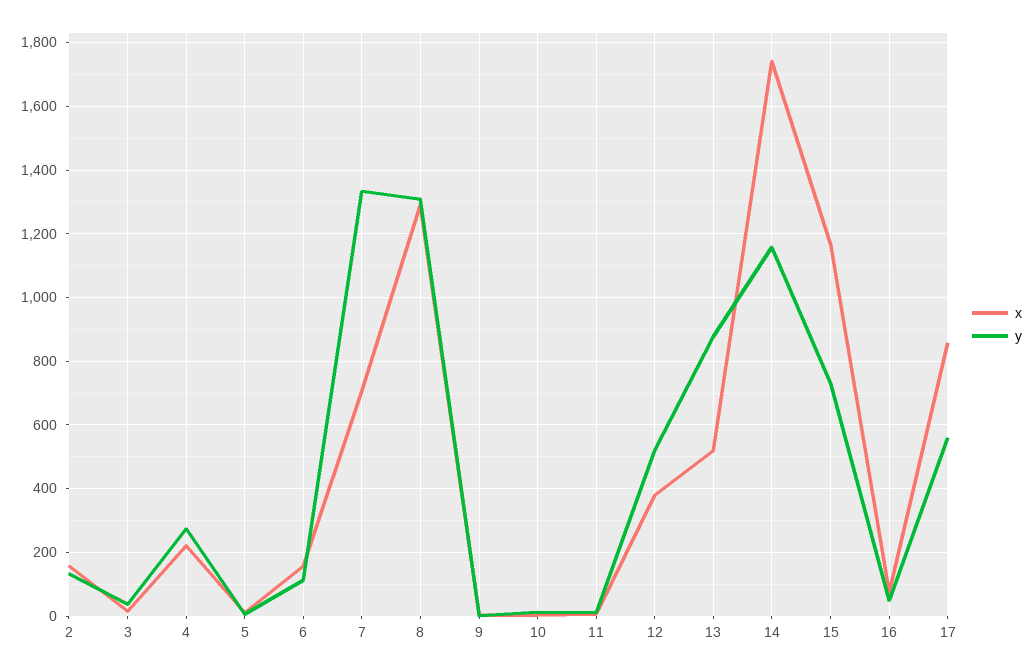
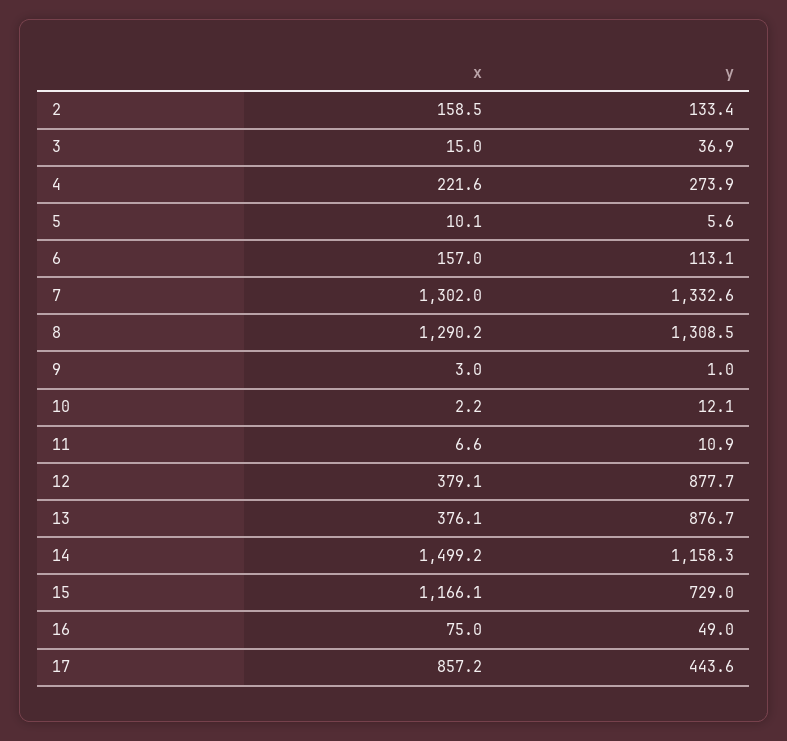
x, 7: 700 -> 1302
y, 12: 520 -> 877.7
x, 13: 520 -> 376.1
x, 14: 1740 -> 1499.2
y, 17: 560 -> 443.6

